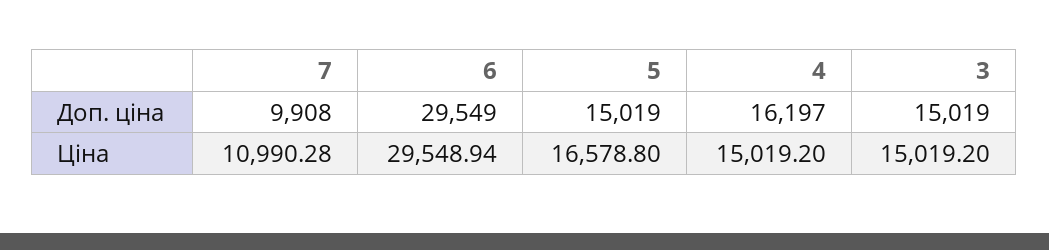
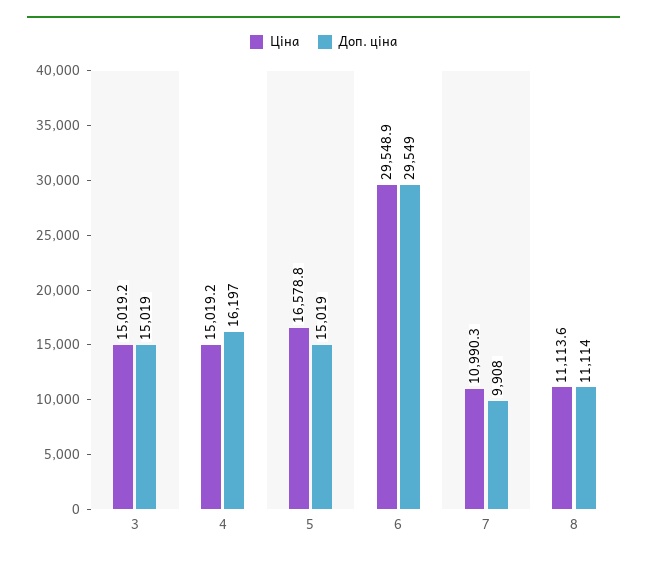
Ціна, 8: none -> 11113.6
Доп. ціна, 8: none -> 11114

